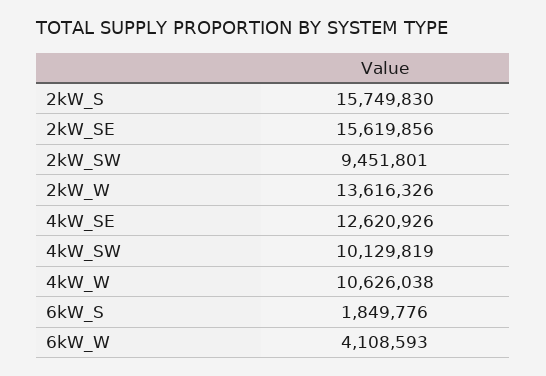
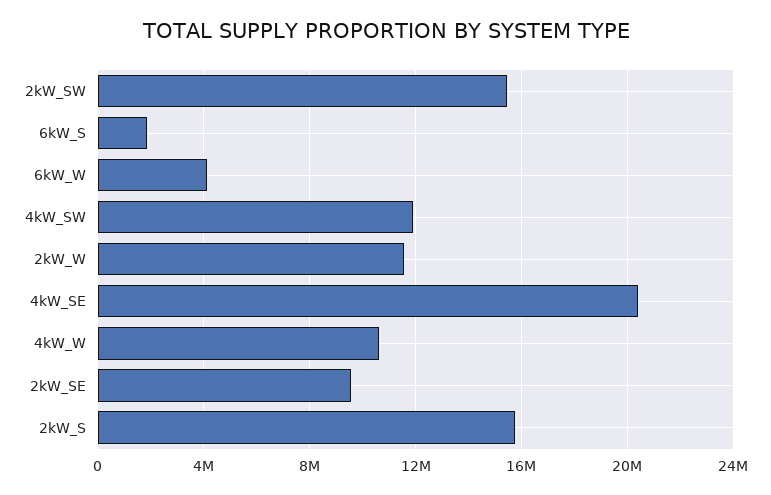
2kW_SE: 15619856 -> 9500000
2kW_SW: 9451801 -> 15500000
2kW_W: 13616326 -> 11500000
4kW_SE: 12620926 -> 20500000
4kW_SW: 10129819 -> 12000000

